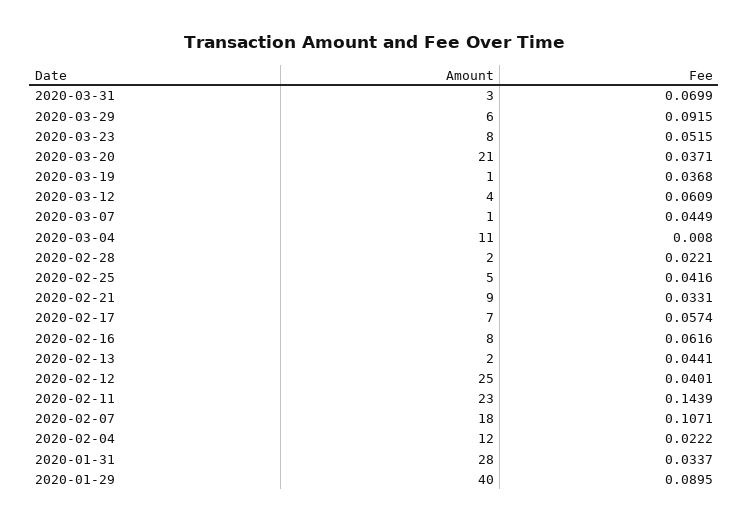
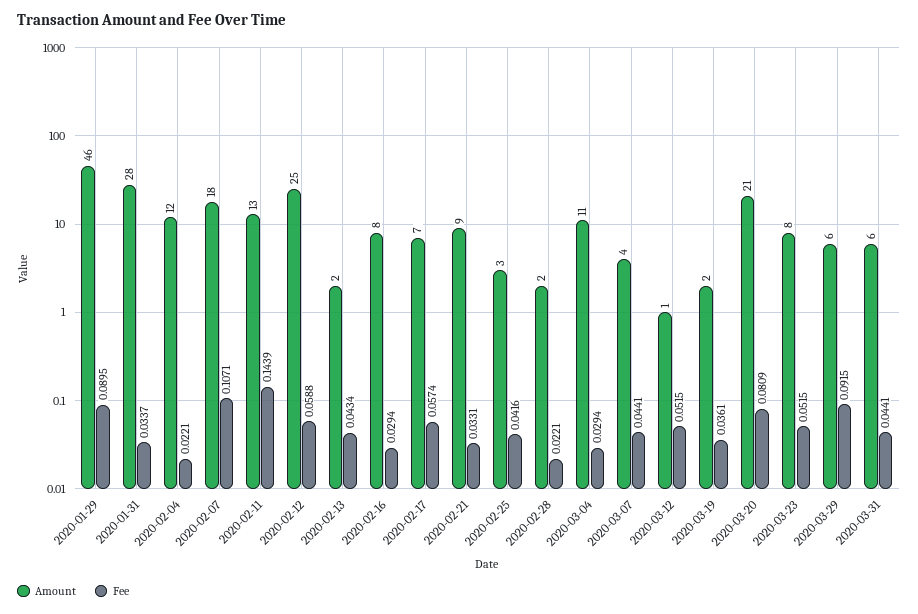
Amount, 2020-03-31: 3 -> 6
Fee, 2020-03-31: 0.0699 -> 0.0441
Fee, 2020-03-20: 0.0371 -> 0.0809
Amount, 2020-03-19: 1 -> 2
Fee, 2020-03-19: 0.0368 -> 0.0361
Amount, 2020-03-12: 4 -> 1
Fee, 2020-03-12: 0.0609 -> 0.0515
Amount, 2020-03-07: 1 -> 4
Fee, 2020-03-07: 0.0449 -> 0.0441
Fee, 2020-03-04: 0.008 -> 0.0294
Amount, 2020-02-25: 5 -> 3
Fee, 2020-02-16: 0.0616 -> 0.0294
Fee, 2020-02-13: 0.0441 -> 0.0434
Fee, 2020-02-12: 0.0401 -> 0.0588
Amount, 2020-02-11: 23 -> 13
Fee, 2020-02-04: 0.0222 -> 0.0221
Amount, 2020-01-29: 40 -> 46

